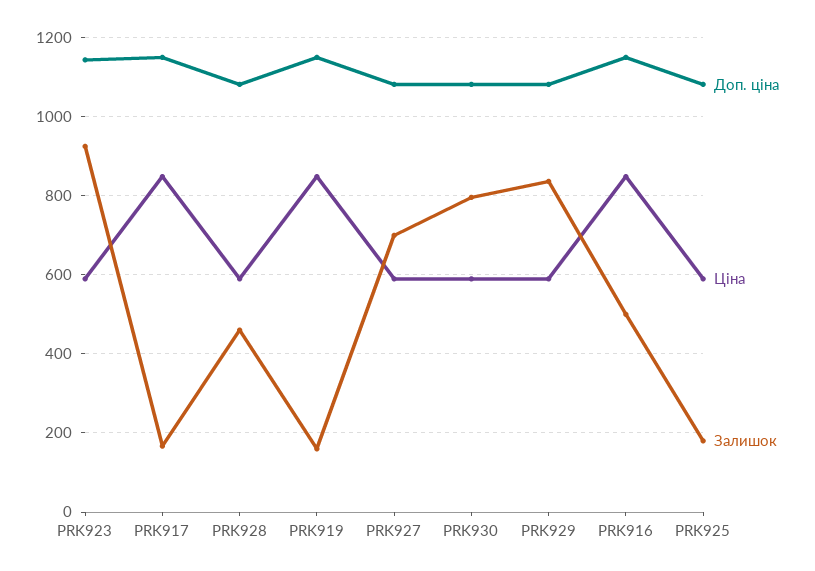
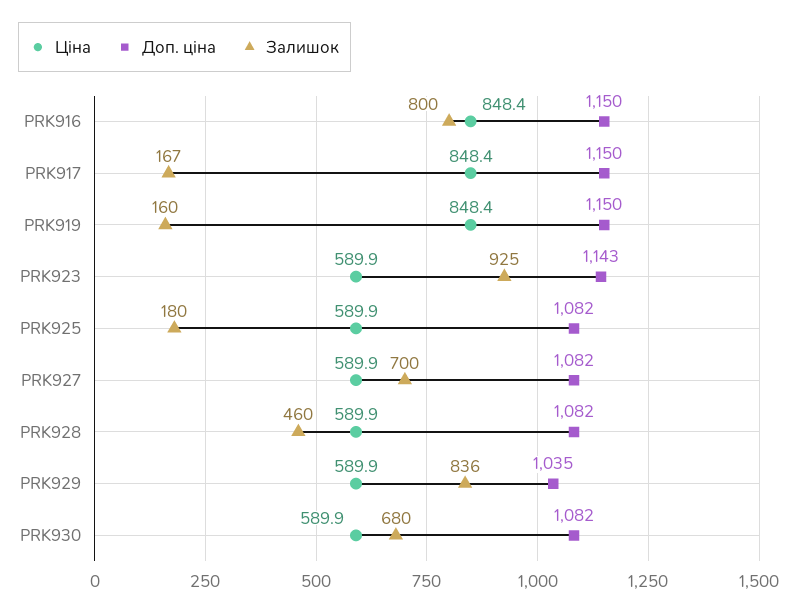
Залишок, PRK930: 800 -> 680
Доп. ціна, PRK929: 1080 -> 1035
Залишок, PRK916: 500 -> 800

